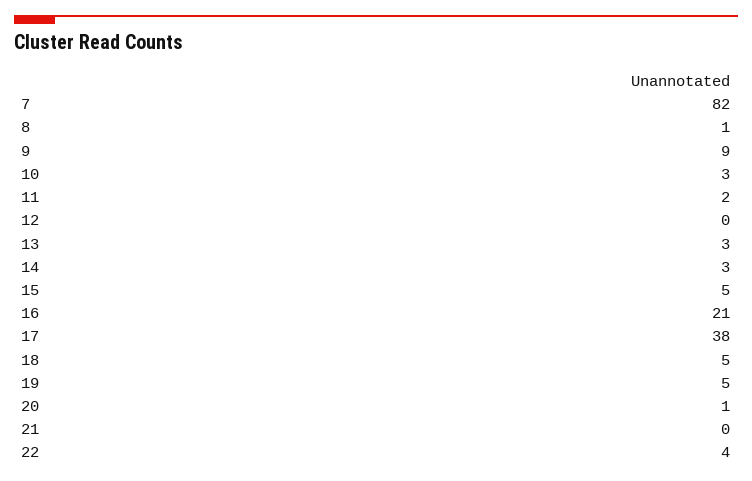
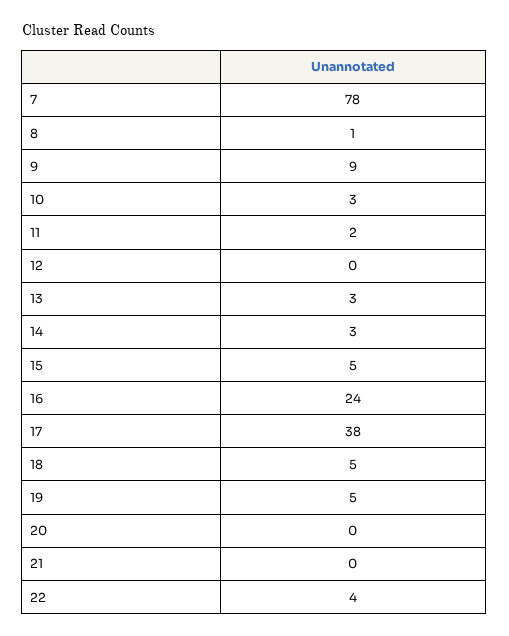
7: 82 -> 78
16: 21 -> 24
20: 1 -> 0

